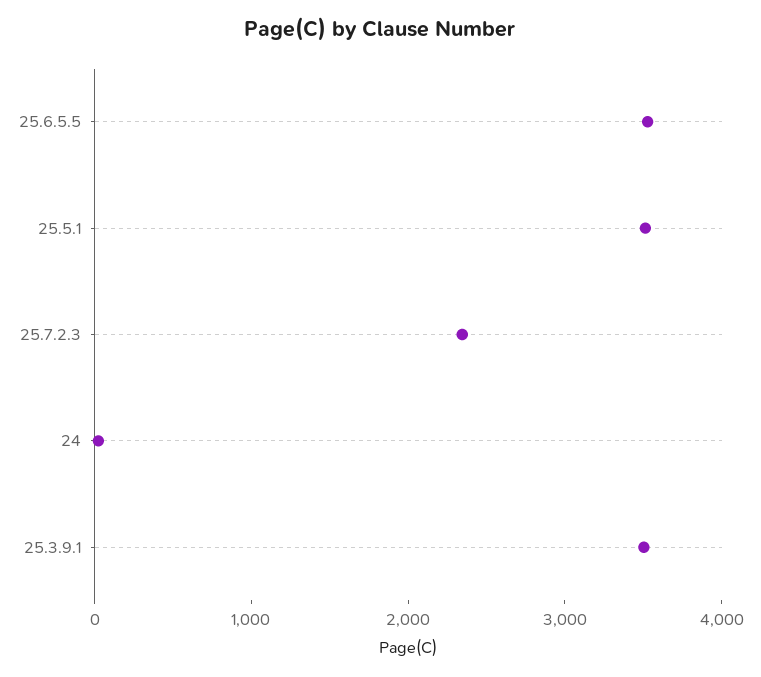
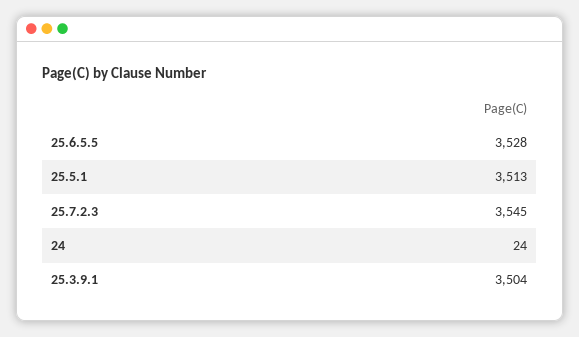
25.7.2.3: 2400 -> 3545

